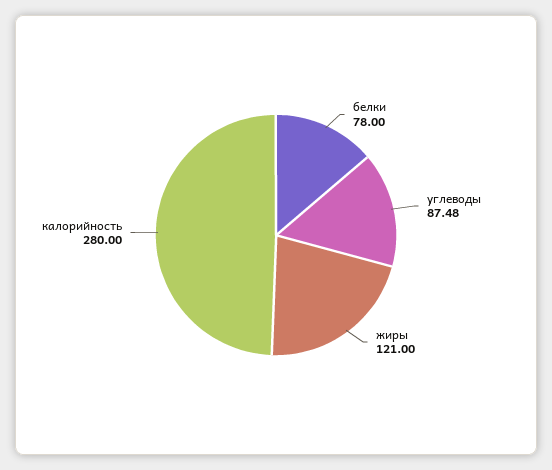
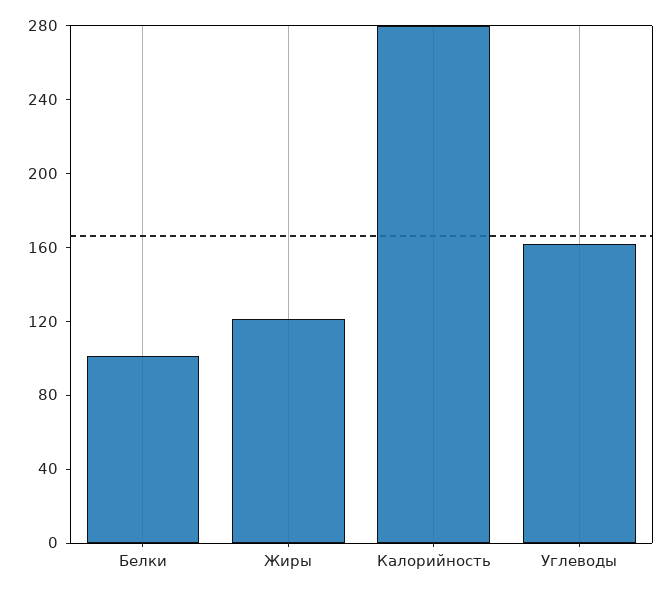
белки: 78 -> 100
углеводы: 87.48 -> 160

